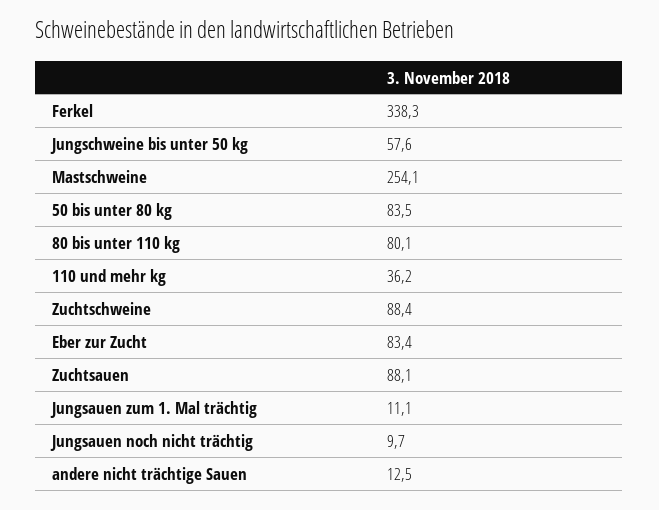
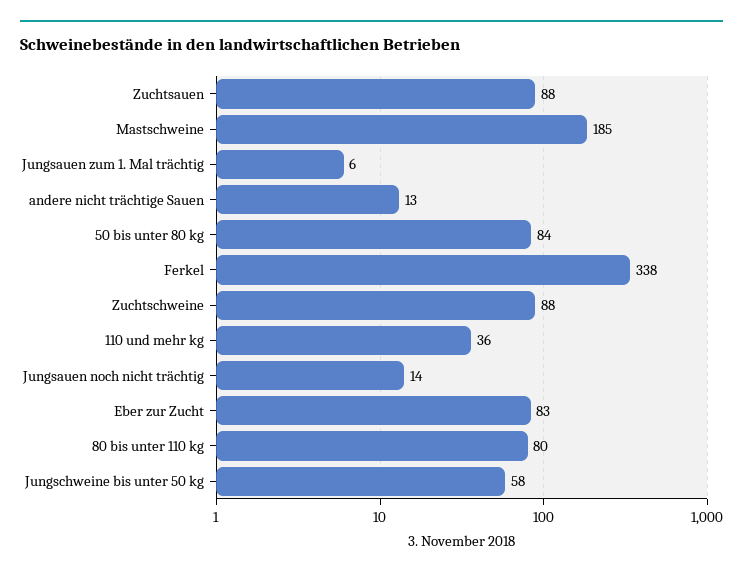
Mastschweine: 254.1 -> 185
Jungsauen zum 1. Mal trächtig: 11.1 -> 6
Jungsauen noch nicht trächtig: 9.7 -> 14

